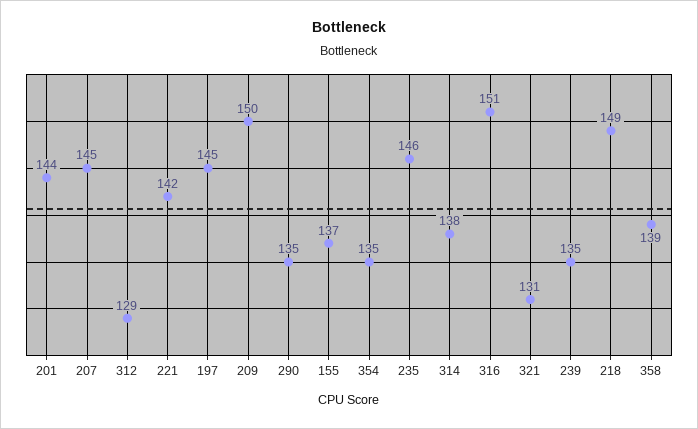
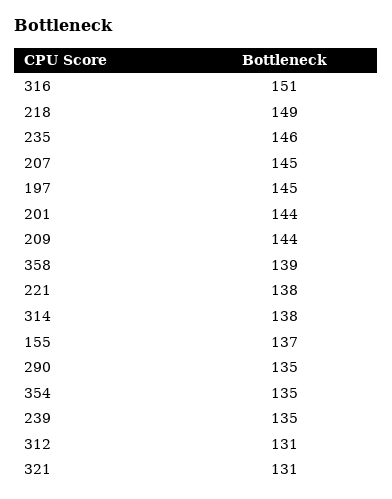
312: 129 -> 131
221: 142 -> 138
209: 150 -> 144

